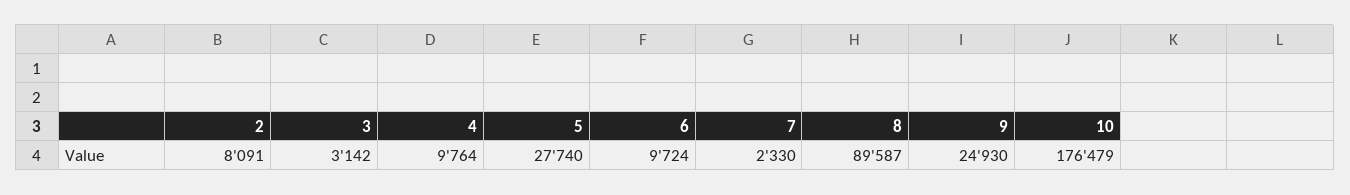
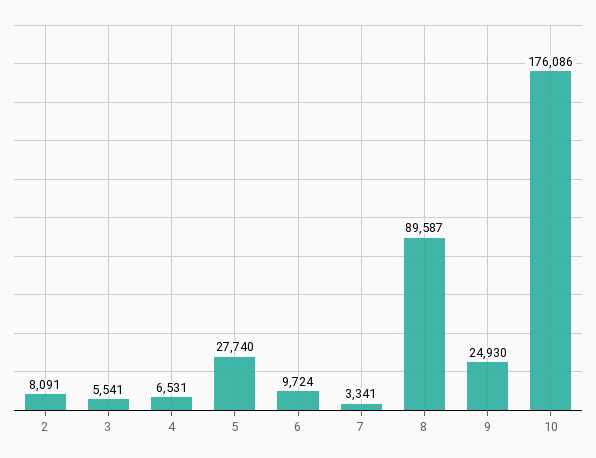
3: 3142 -> 5541
4: 9764 -> 6531
7: 2330 -> 3341
10: 176479 -> 176086

